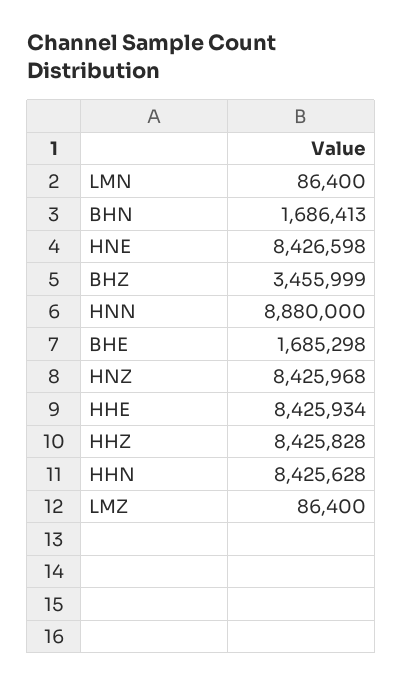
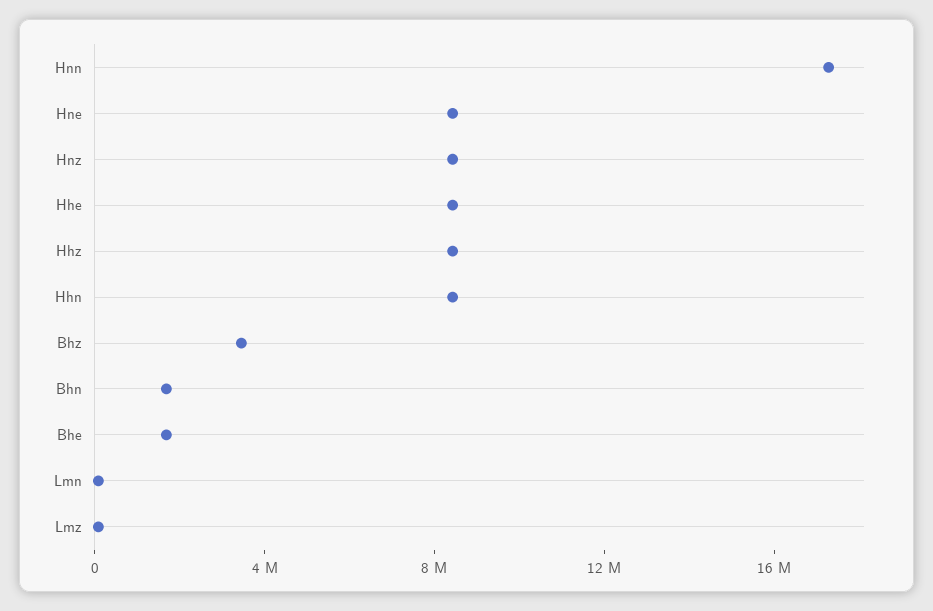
HNN: 8880000 -> 17000000

